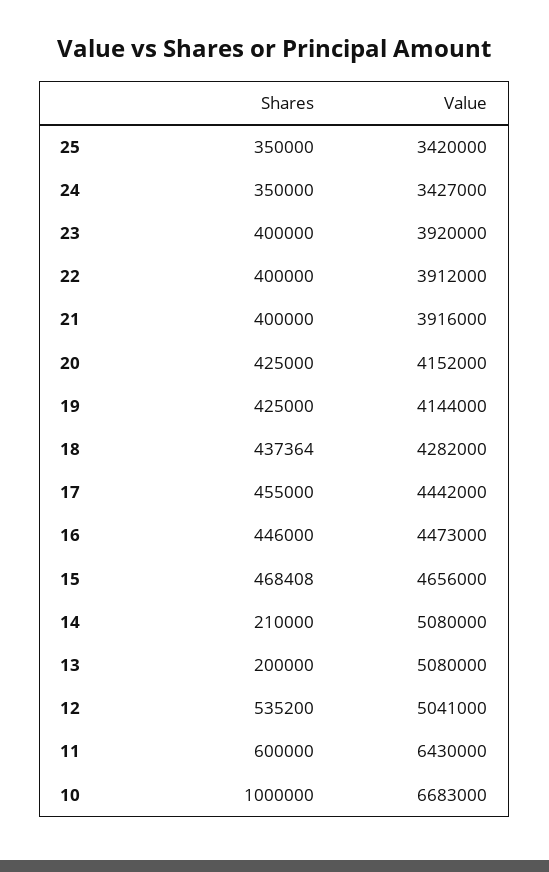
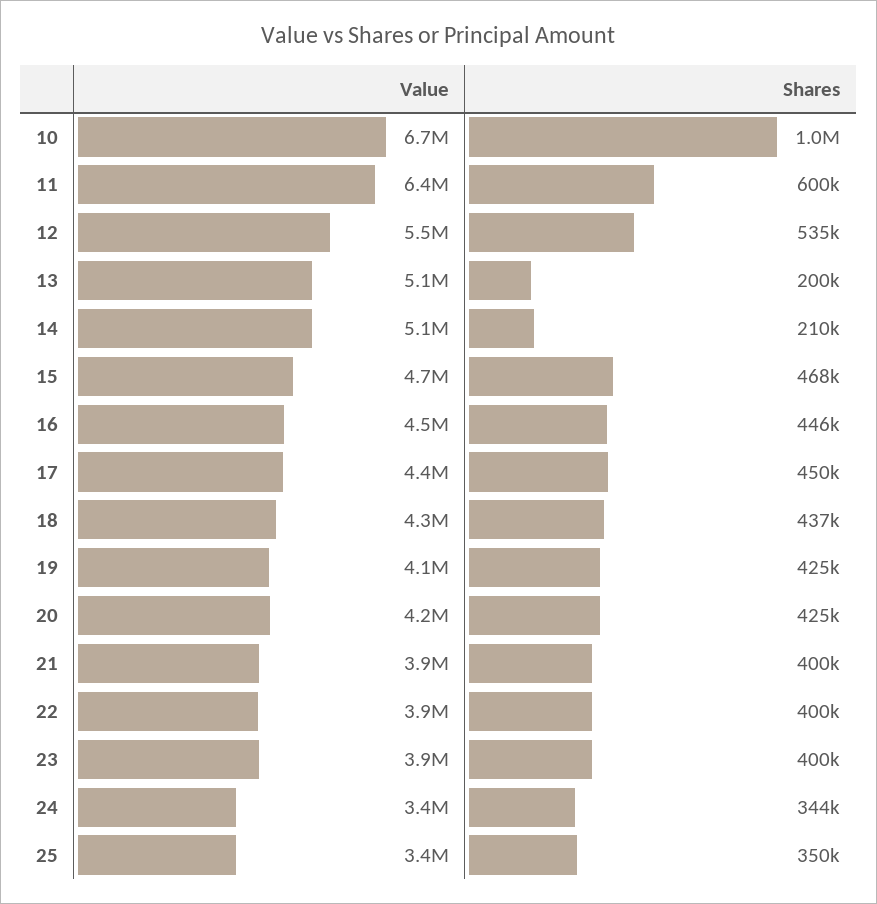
Shares, 24: 350000 -> 344000
Shares, 17: 455000 -> 450000
Value, 12: 5041000 -> 5500000

